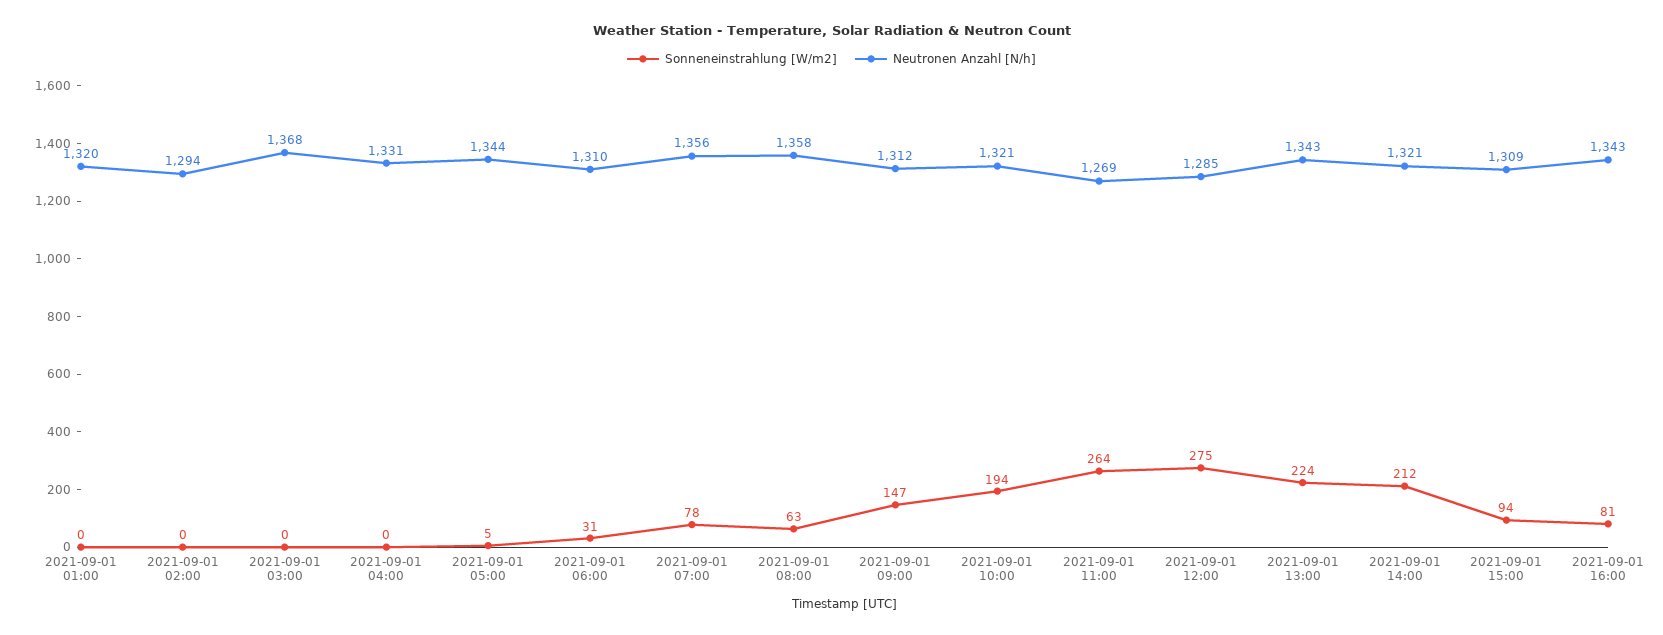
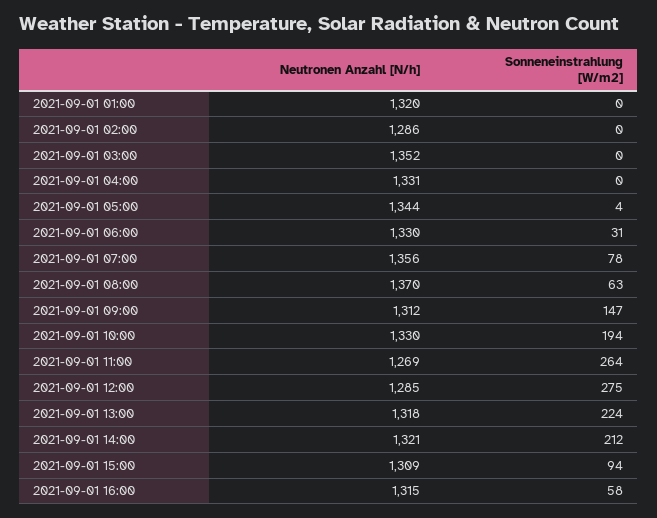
Neutronen Anzahl [N/h], 2021-09-01 02:00: 1294 -> 1286
Neutronen Anzahl [N/h], 2021-09-01 03:00: 1368 -> 1352
Sonneneinstrahlung [W/m2], 2021-09-01 05:00: 5 -> 4
Neutronen Anzahl [N/h], 2021-09-01 06:00: 1310 -> 1330
Neutronen Anzahl [N/h], 2021-09-01 08:00: 1358 -> 1370
Neutronen Anzahl [N/h], 2021-09-01 10:00: 1321 -> 1330
Neutronen Anzahl [N/h], 2021-09-01 13:00: 1343 -> 1318
Sonneneinstrahlung [W/m2], 2021-09-01 16:00: 81 -> 58
Neutronen Anzahl [N/h], 2021-09-01 16:00: 1343 -> 1315

